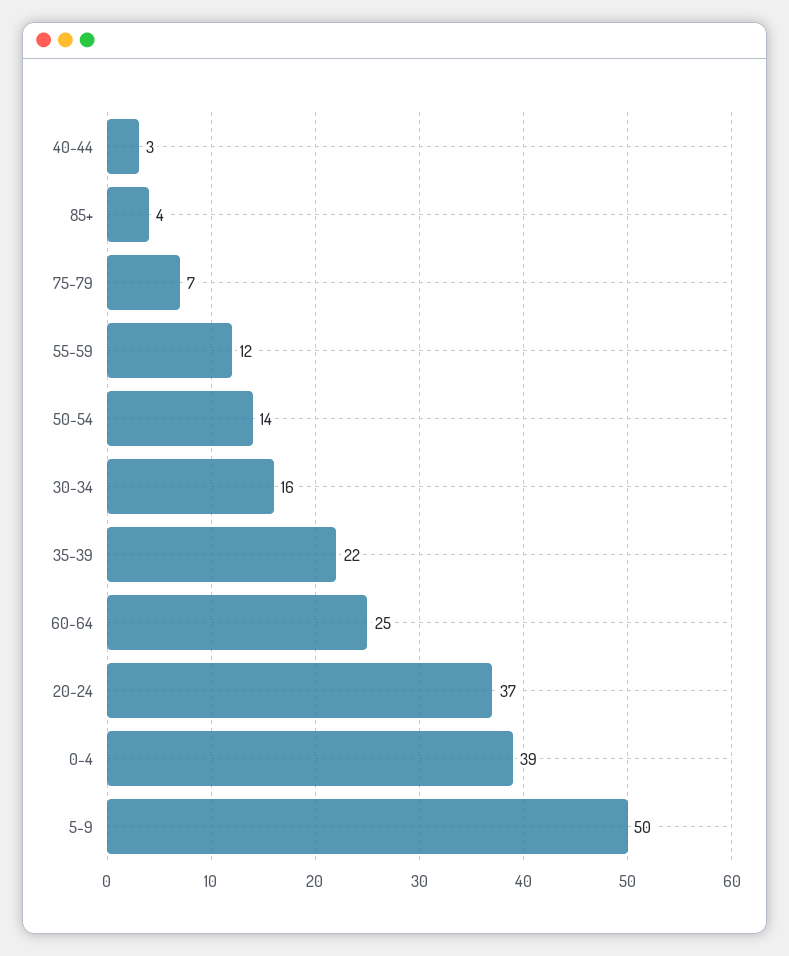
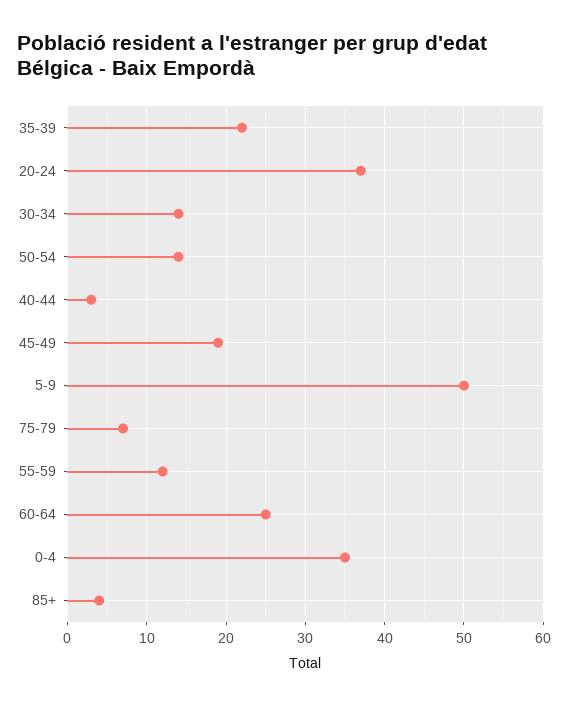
30-34: 16 -> 14
0-4: 39 -> 35
45-49: none -> 19

